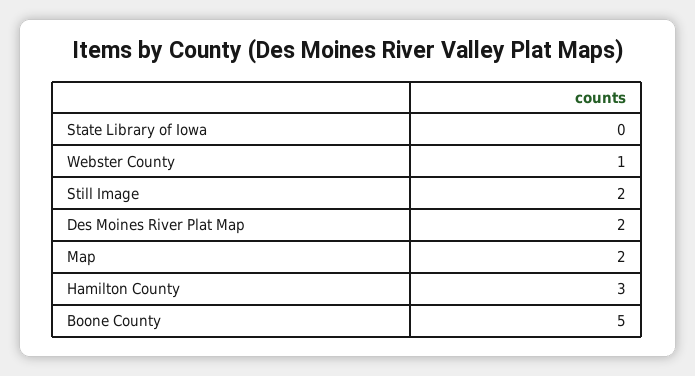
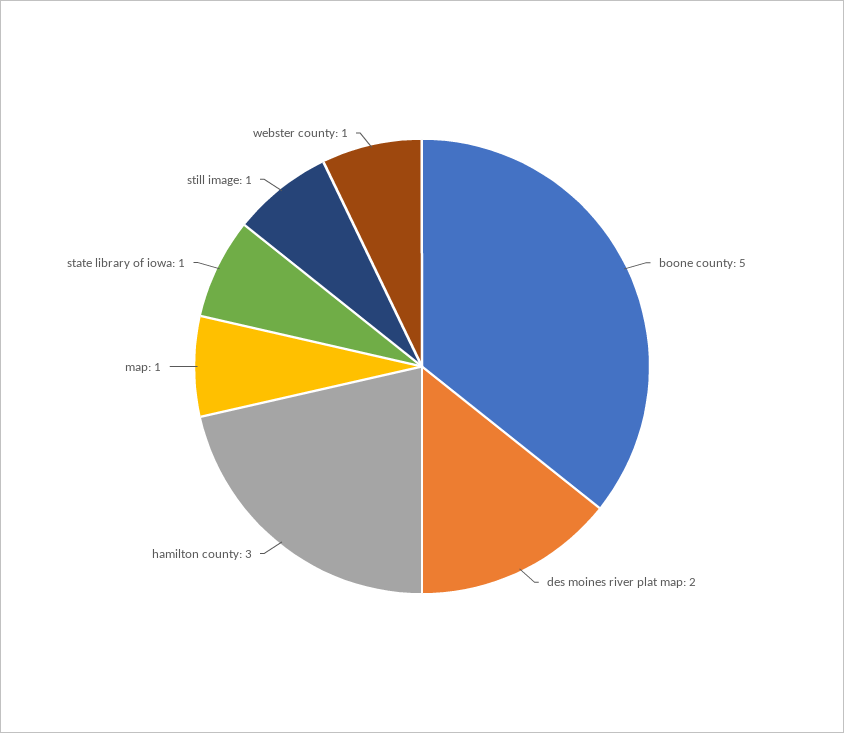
State Library of Iowa: 0 -> 1
Still Image: 2 -> 1
Map: 2 -> 1

